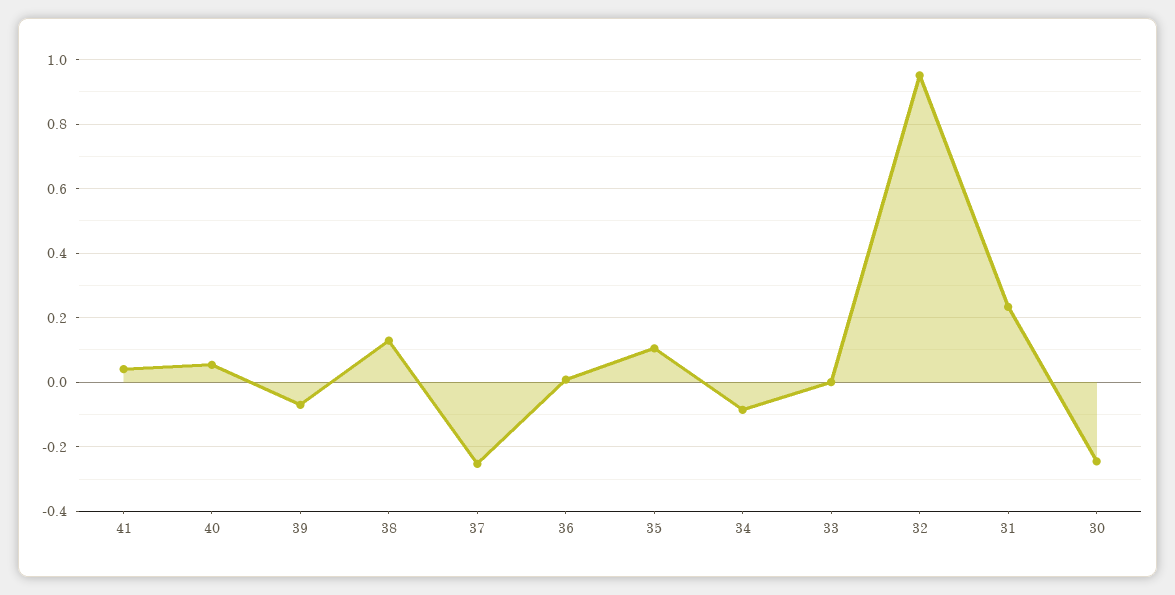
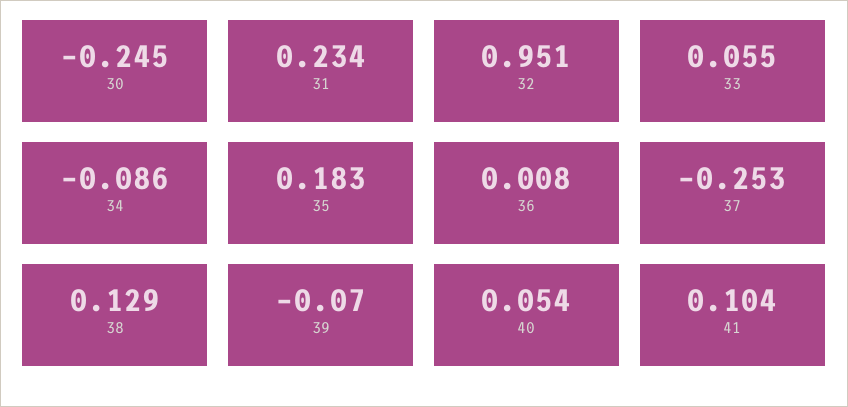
41: 0.04 -> 0.104
35: 0.1 -> 0.183
33: 0 -> 0.055

